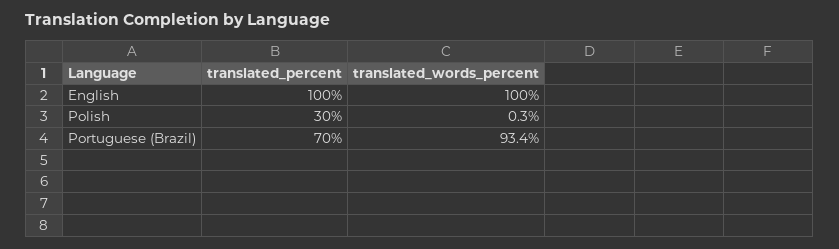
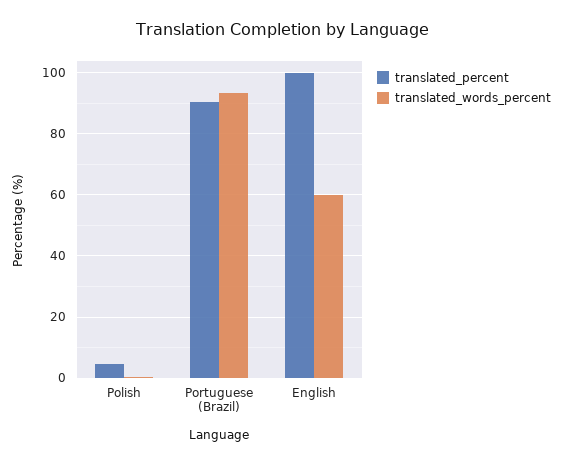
translated_words_percent, English: 100 -> 60
translated_percent, Polish: 30 -> 4
translated_percent, Portuguese (Brazil): 70 -> 90

